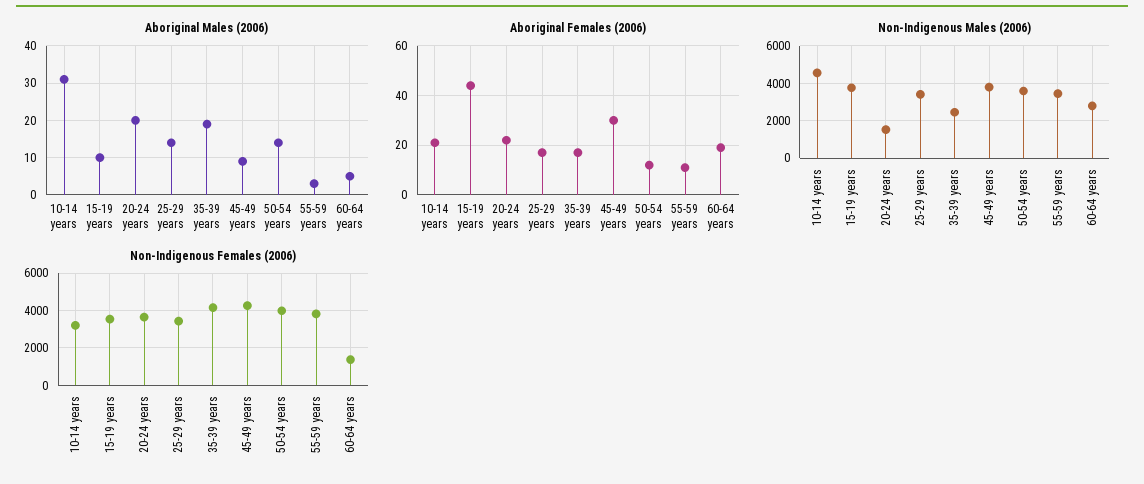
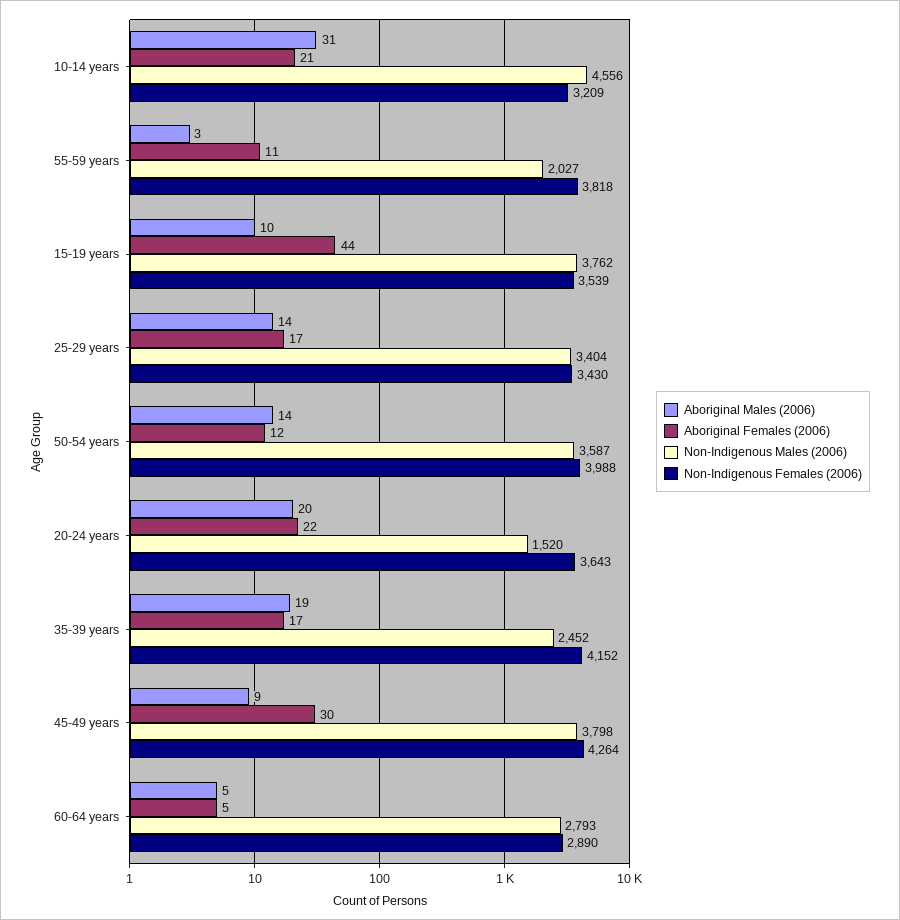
Aboriginal Females (2006), 60-64 years: 20 -> 5
Non-Indigenous Males (2006), 55-59 years: 3500 -> 2027
Non-Indigenous Females (2006), 60-64 years: 1500 -> 2890

